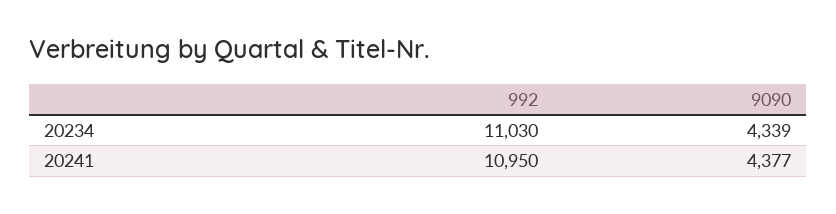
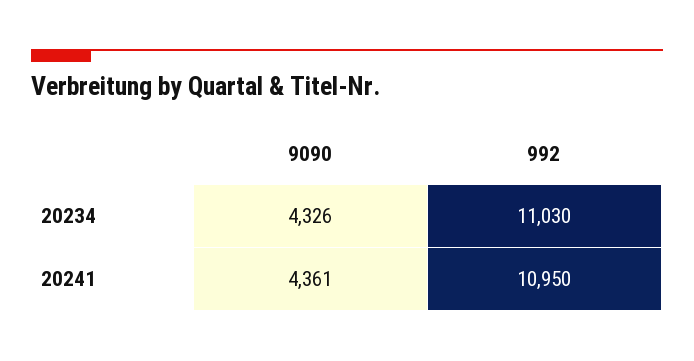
9090, 20234: 4339 -> 4326
9090, 20241: 4377 -> 4361

